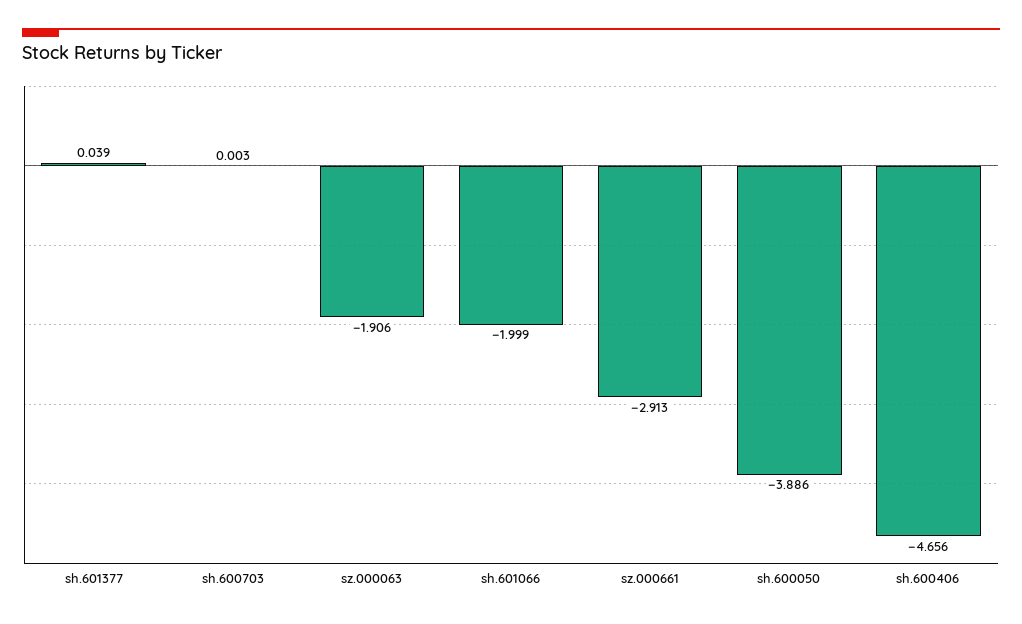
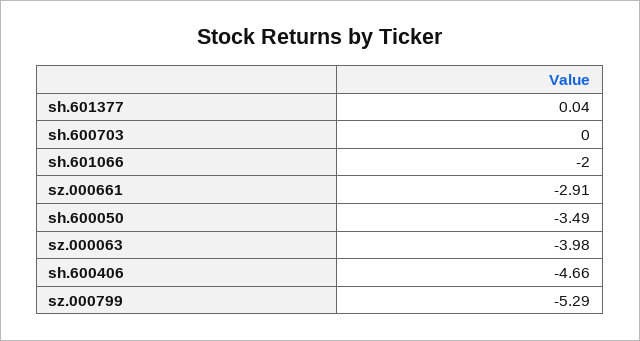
sz.000063: -1.906 -> -3.98
sh.600050: -3.886 -> -3.49
sz.000799: none -> -5.29

